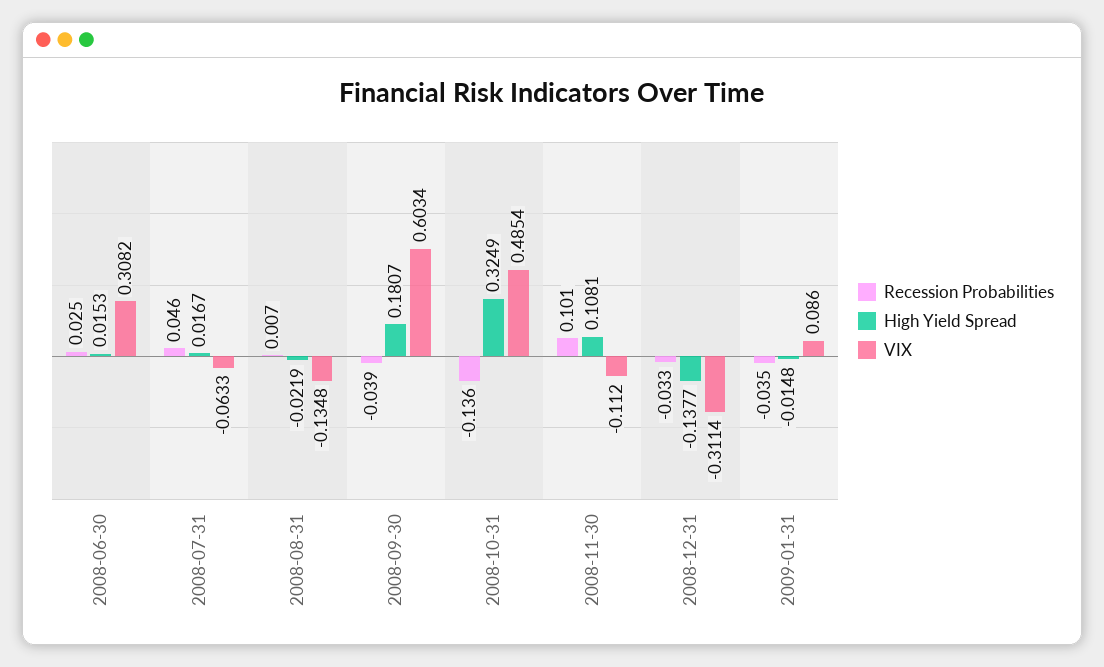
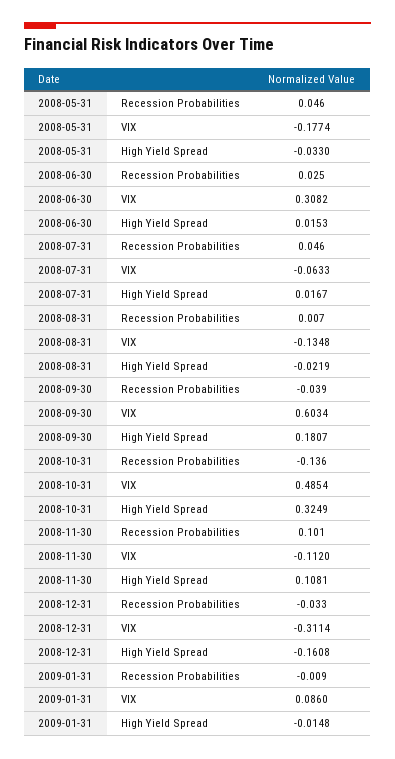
High Yield Spread, 2008-12-31: -0.1377 -> -0.1608
Recession Probabilities, 2009-01-31: -0.035 -> -0.009
Recession Probabilities, 2008-05-31: none -> 0.046
VIX, 2008-05-31: none -> -0.1774
High Yield Spread, 2008-05-31: none -> -0.033

